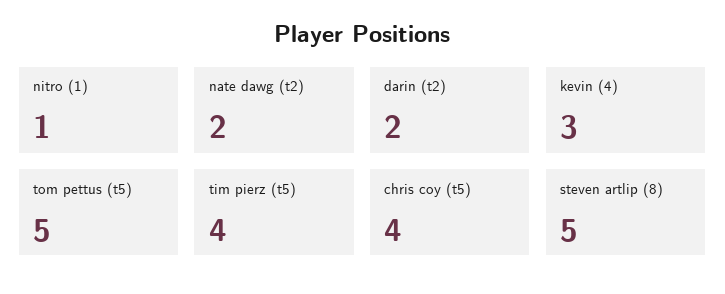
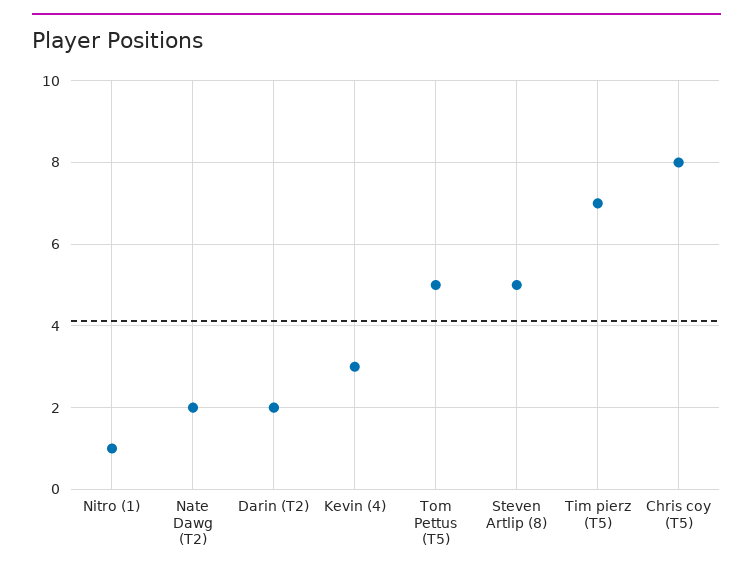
tim pierz (t5): 4 -> 7
chris coy (t5): 4 -> 8

